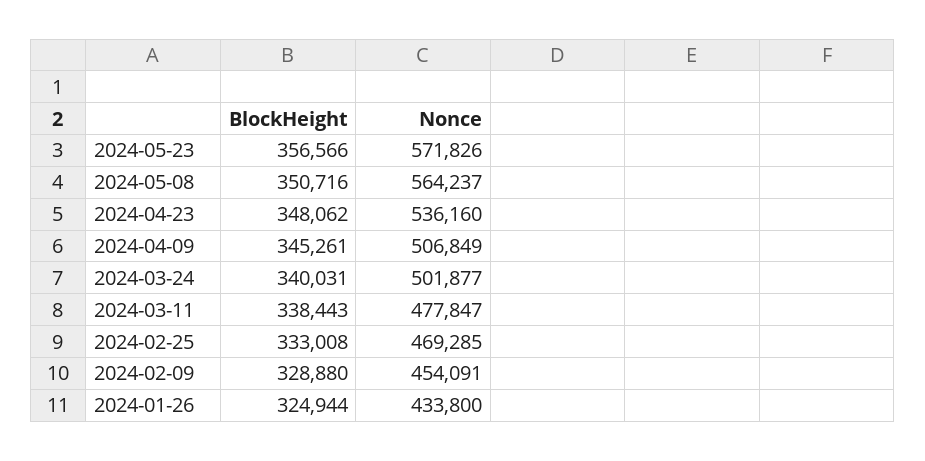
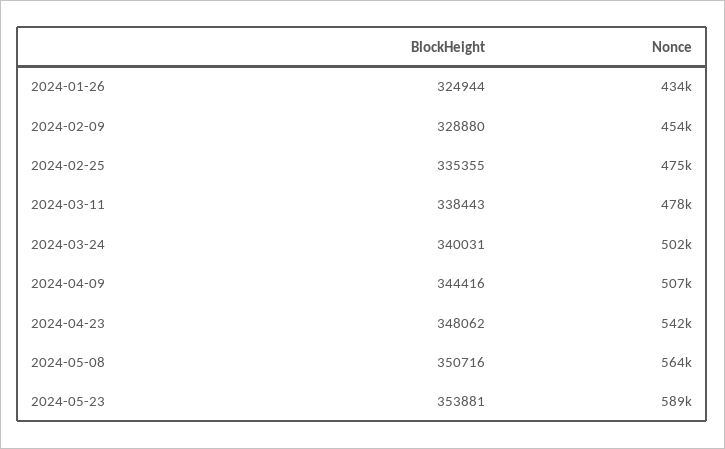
BlockHeight, 2024-05-23: 356566 -> 353881
Nonce, 2024-05-23: 571826 -> 589000
Nonce, 2024-04-23: 536160 -> 542000
BlockHeight, 2024-04-09: 345261 -> 344416
BlockHeight, 2024-02-25: 333008 -> 335355
Nonce, 2024-02-25: 469285 -> 475000

